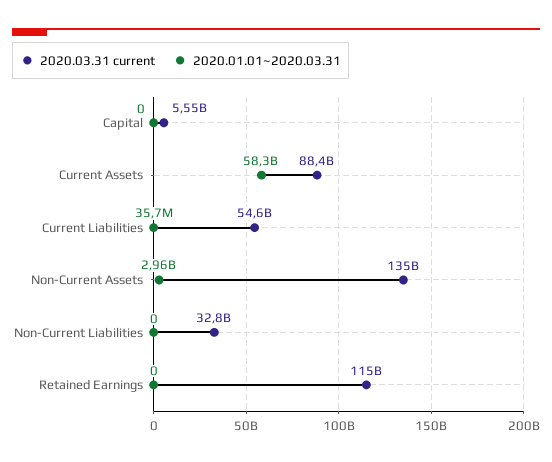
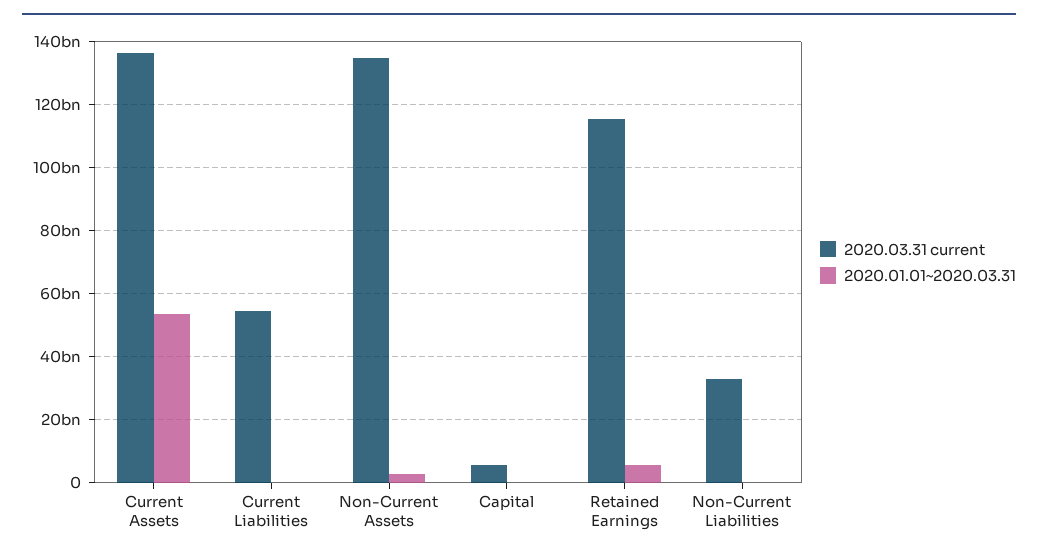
2020.03.31 current, Current Assets: 88400000000 -> 136000000000
2020.01.01~2020.03.31, Current Assets: 58300000000 -> 54000000000
2020.01.01~2020.03.31, Retained Earnings: 0 -> 6000000000

